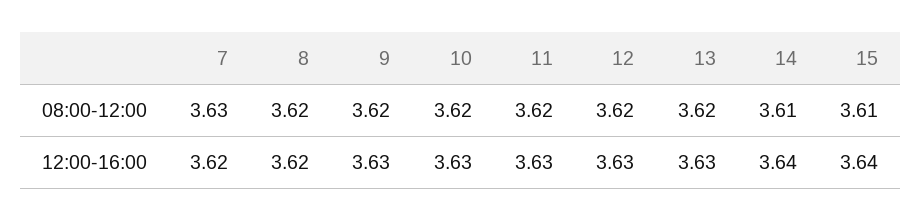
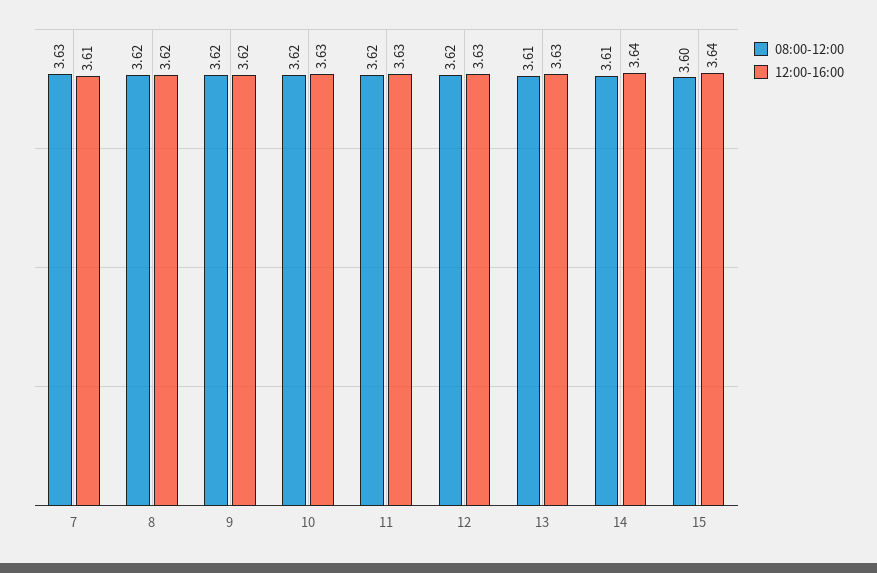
08:00-12:00, 13: 3.62 -> 3.61
08:00-12:00, 15: 3.61 -> 3.6
12:00-16:00, 7: 3.62 -> 3.61
12:00-16:00, 9: 3.63 -> 3.62

